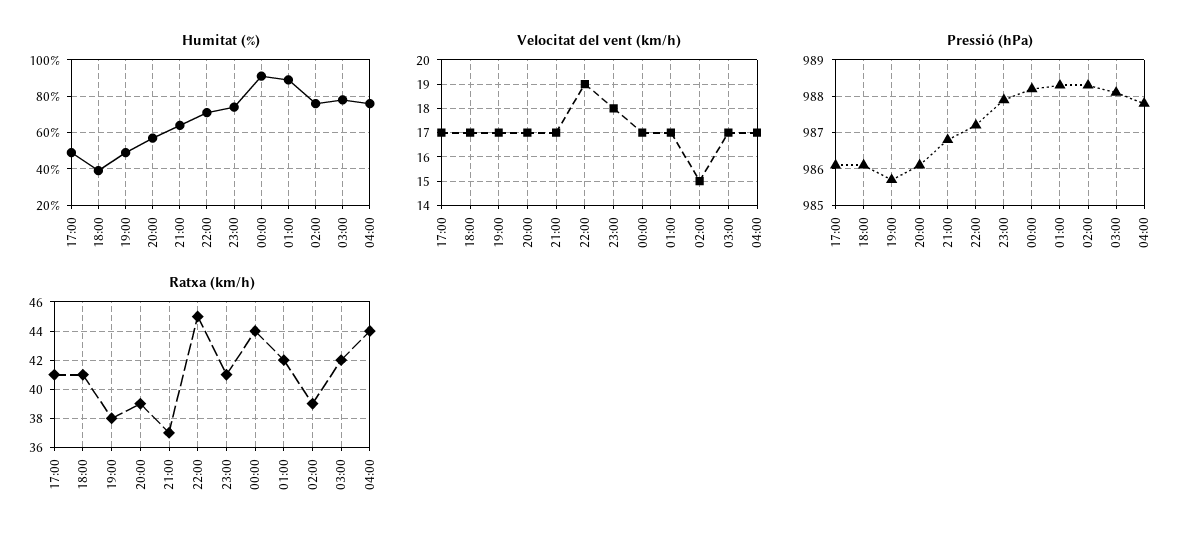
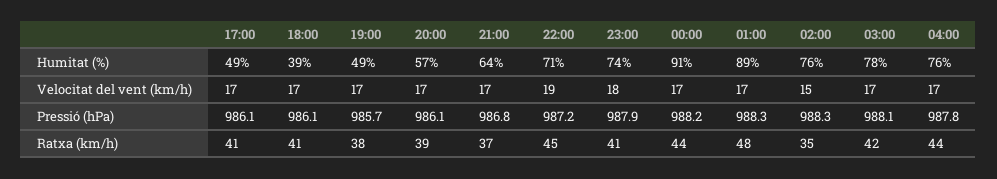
Ratxa (km/h), 01:00: 42 -> 48
Ratxa (km/h), 02:00: 39 -> 35

